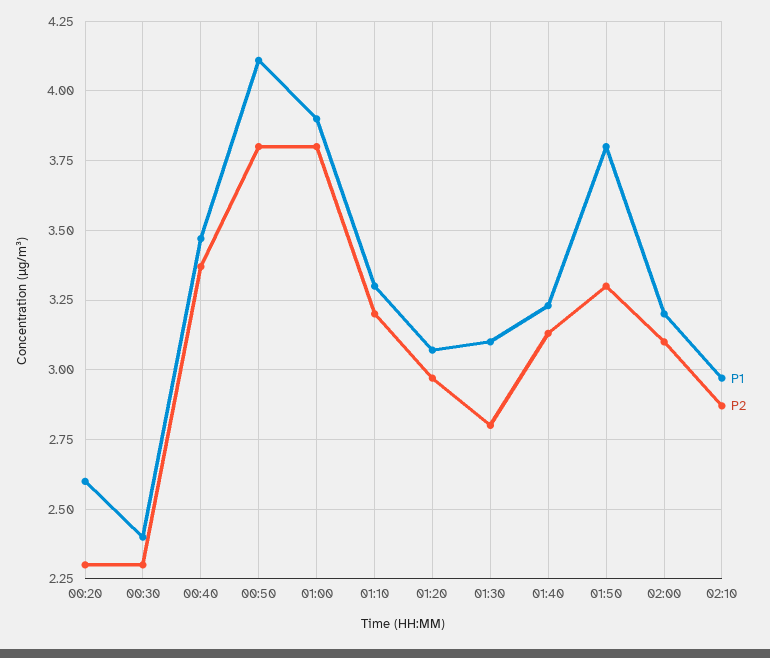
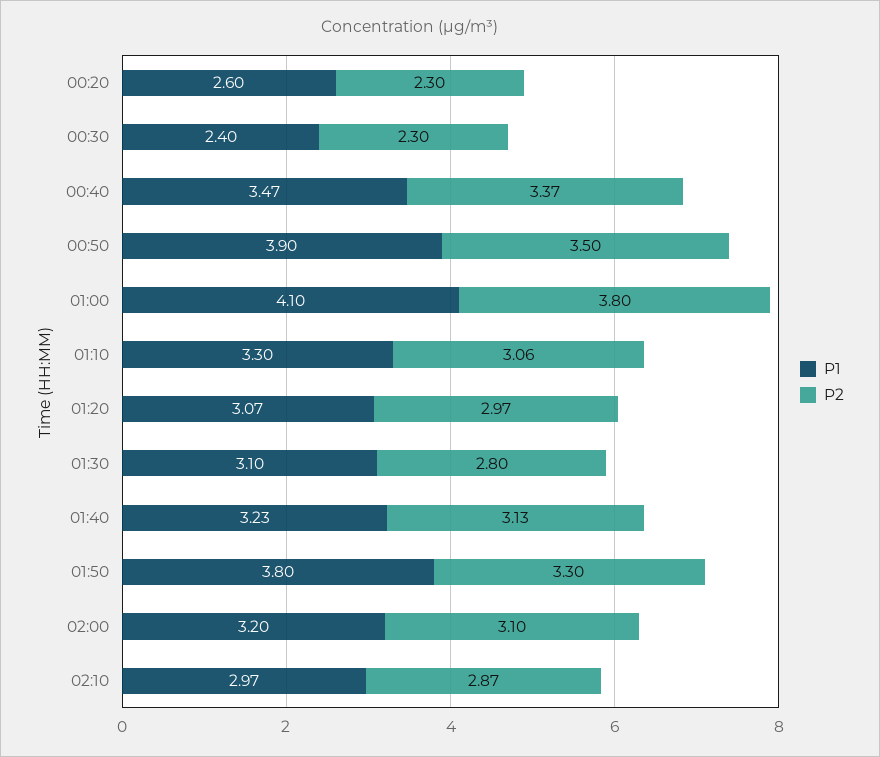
P1, 00:50: 4.1 -> 3.9
P2, 00:50: 3.8 -> 3.5
P1, 01:00: 3.9 -> 4.1
P2, 01:10: 3.2 -> 3.06

